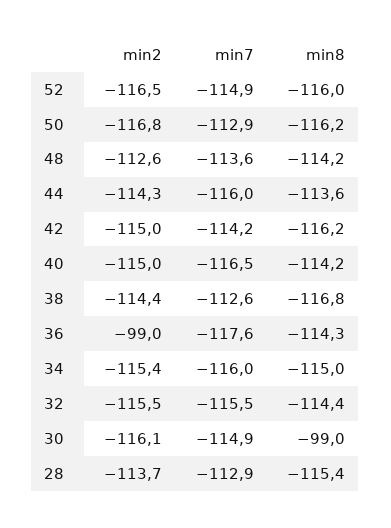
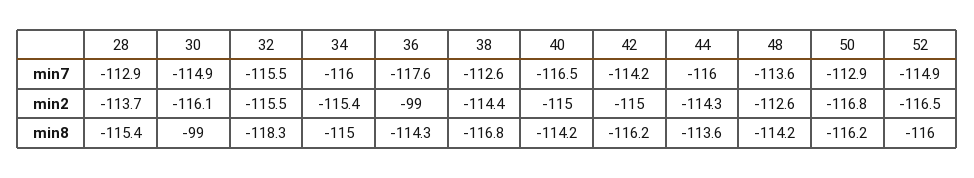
min8, 32: -114.4 -> -118.3

